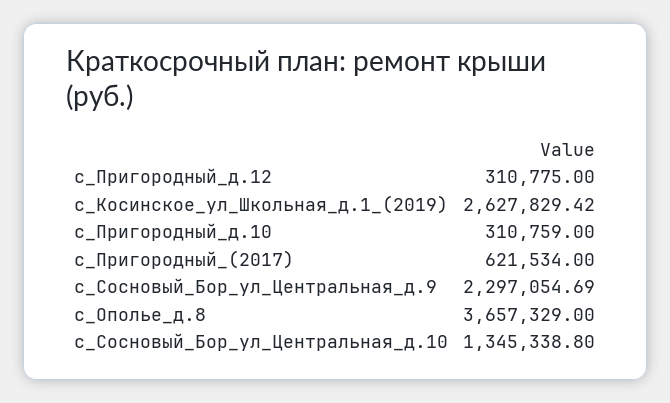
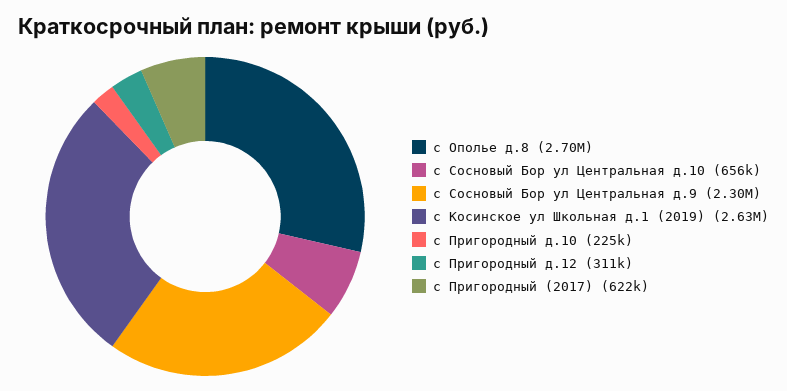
с_Пригородный_д.10: 310759 -> 225000
с_Ополье_д.8: 3657329 -> 2700000
с_Сосновый_Бор_ул_Центральная_д.10: 1345338.8 -> 656000

